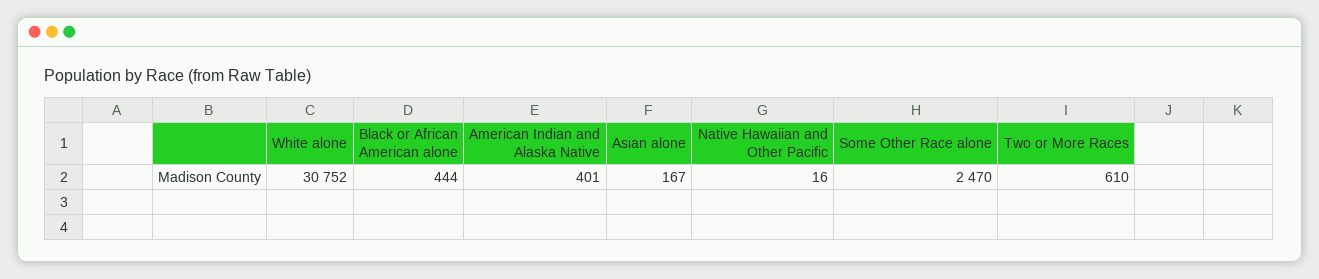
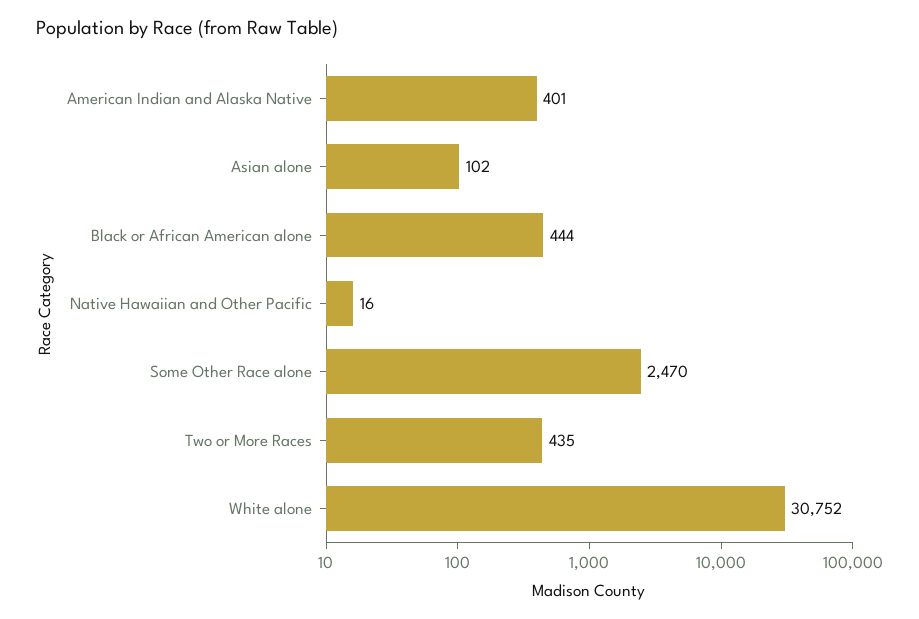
Asian alone: 167 -> 102
Two or More Races: 610 -> 435

